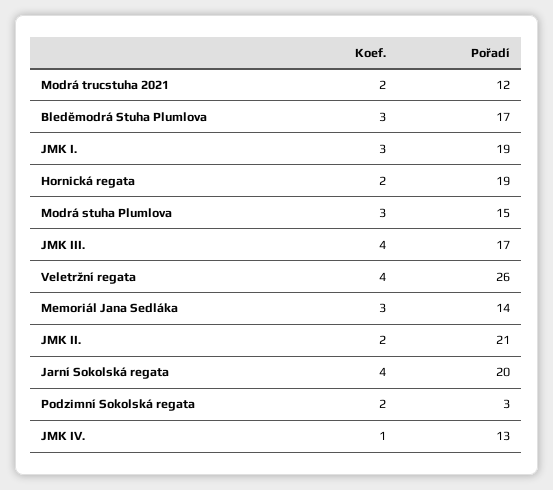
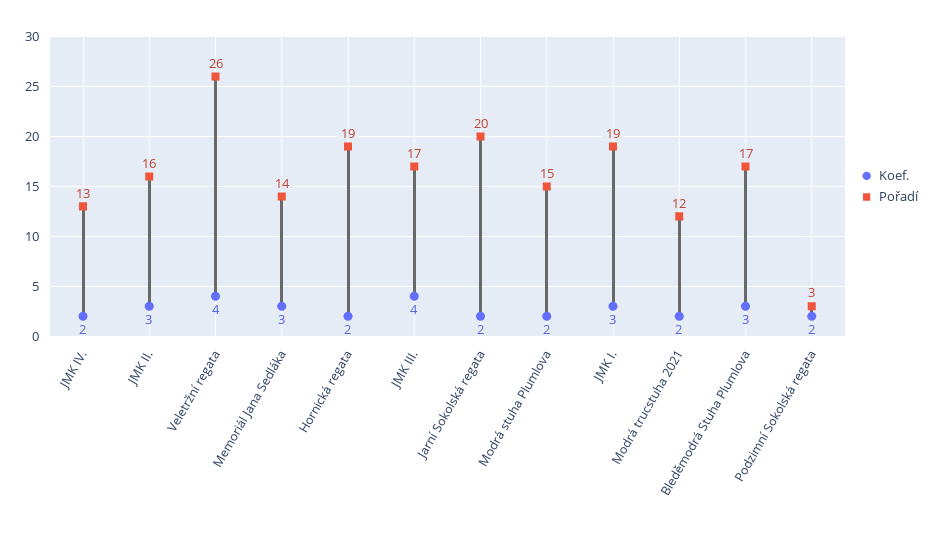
Koef., Modrá stuha Plumlova: 3 -> 2
Koef., JMK II.: 2 -> 3
Pořadí, JMK II.: 21 -> 16
Koef., Jarní Sokolská regata: 4 -> 2
Koef., JMK IV.: 1 -> 2

